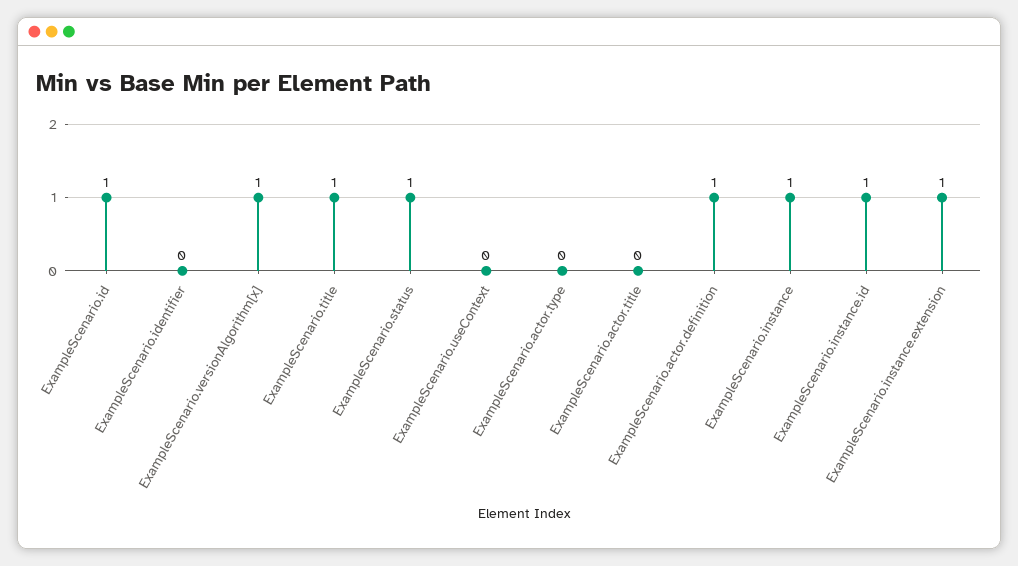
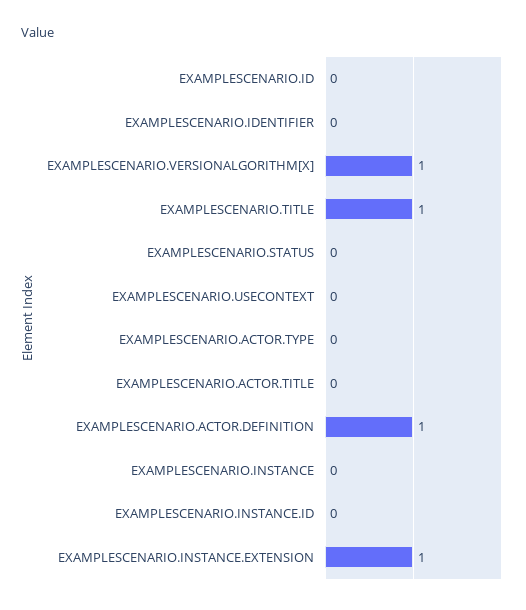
ExampleScenario.id: 1 -> 0
ExampleScenario.status: 1 -> 0
ExampleScenario.instance: 1 -> 0
ExampleScenario.instance.id: 1 -> 0

